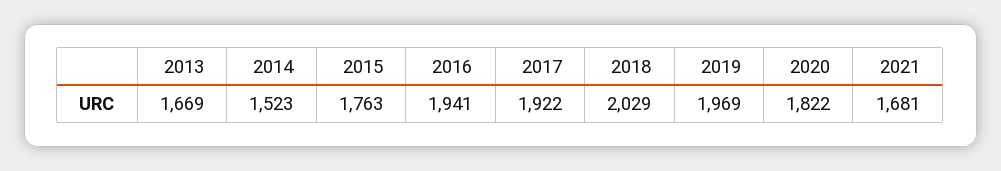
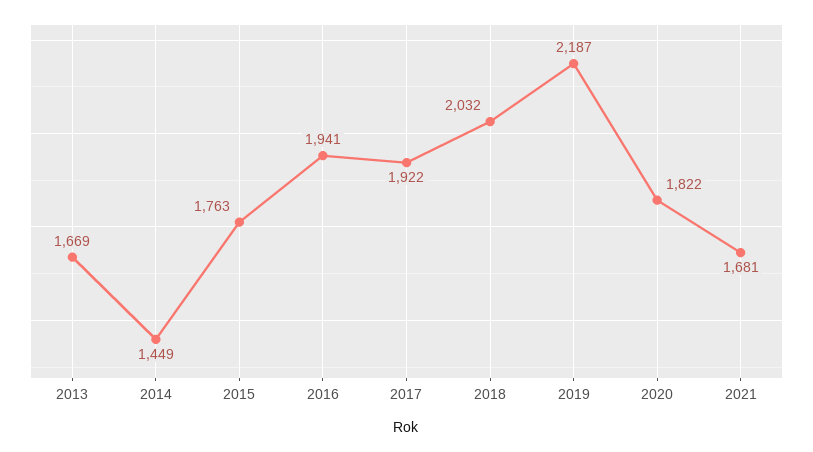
2014: 1523 -> 1449
2018: 2029 -> 2032
2019: 1969 -> 2187

